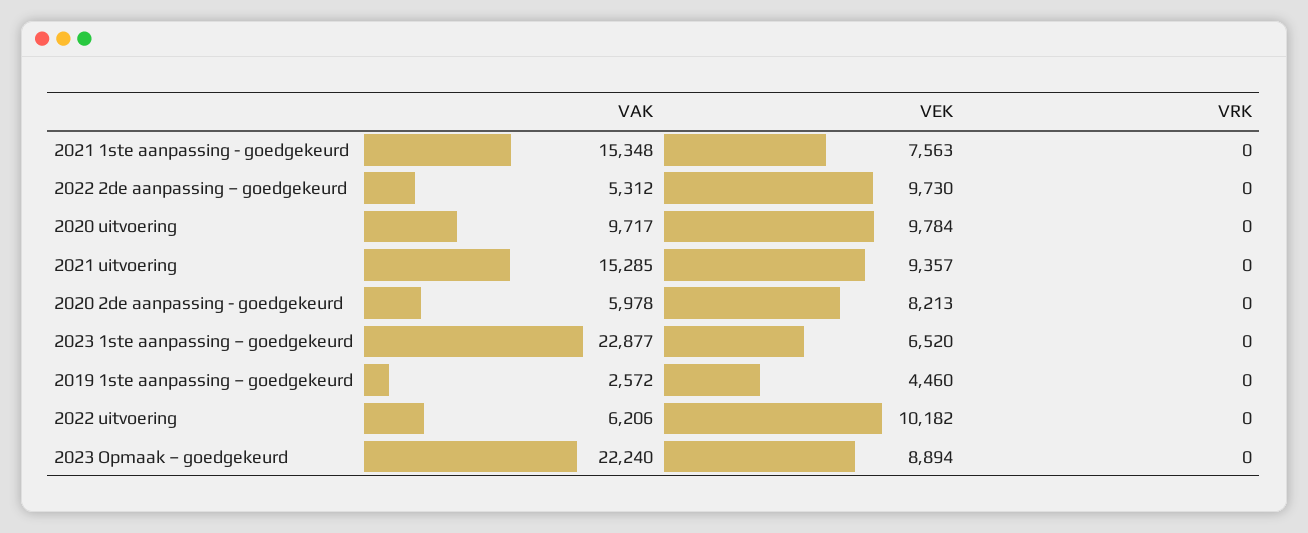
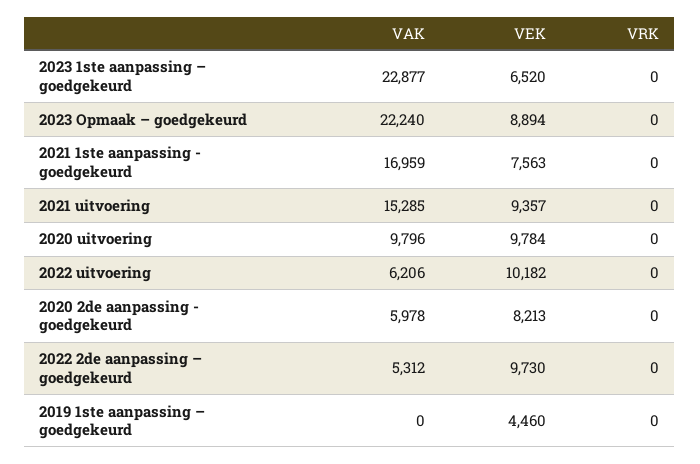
VAK, 2021 1ste aanpassing - goedgekeurd: 15348 -> 16959
VAK, 2020 uitvoering: 9717 -> 9796
VAK, 2019 1ste aanpassing – goedgekeurd: 2572 -> 0

